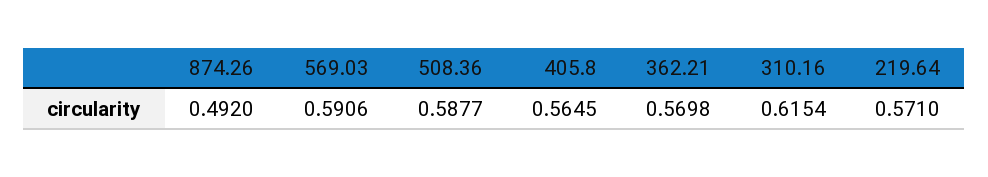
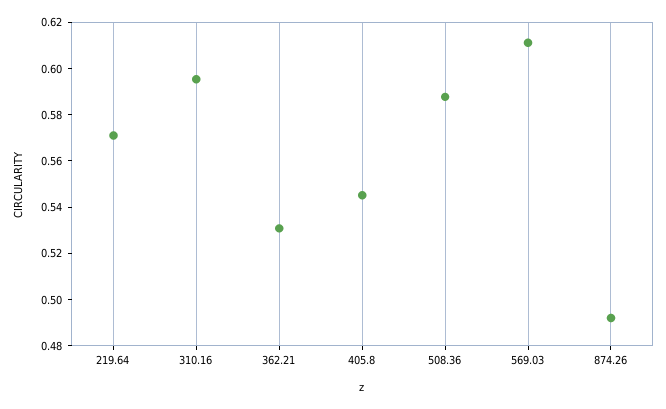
569.03: 0.5906 -> 0.61
405.8: 0.5645 -> 0.545
362.21: 0.5698 -> 0.53
310.16: 0.6154 -> 0.595

